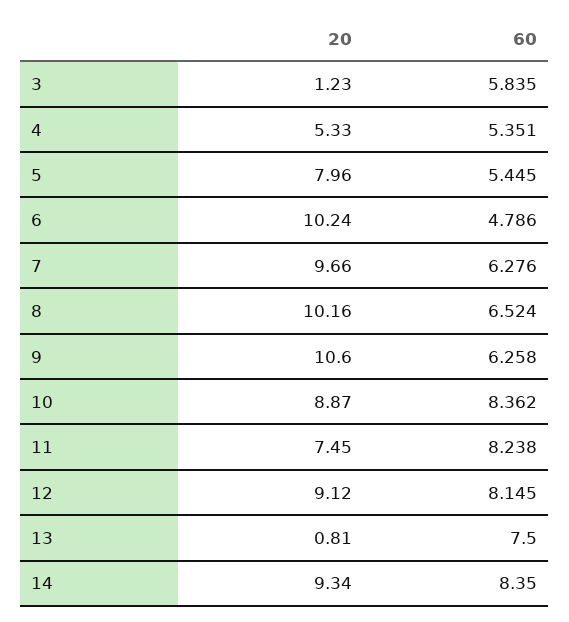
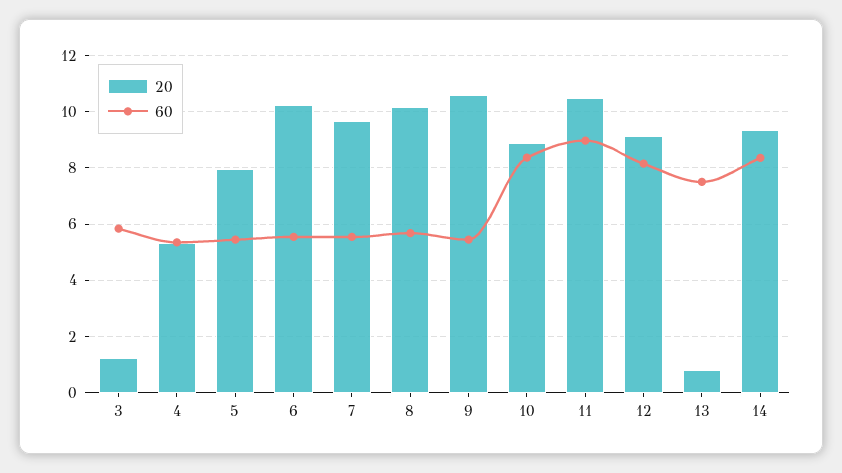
60, 6: 4.786 -> 5.5
60, 7: 6.276 -> 5.5
60, 8: 6.524 -> 5.75
60, 9: 6.258 -> 5.5
20, 11: 7.45 -> 10.5
60, 11: 8.238 -> 9

